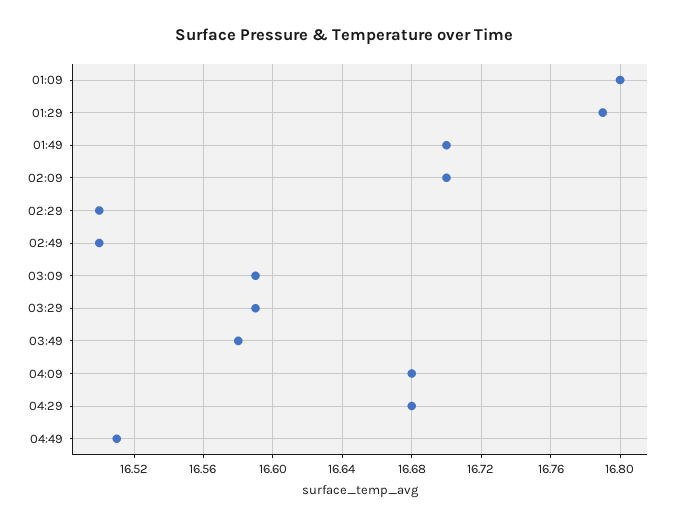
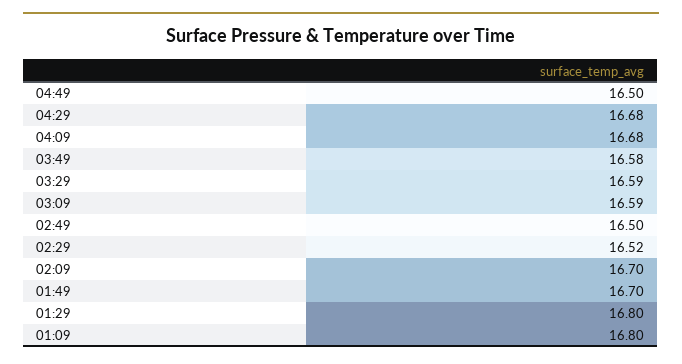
01:29: 16.79 -> 16.8
02:29: 16.5 -> 16.52
04:49: 16.51 -> 16.5

